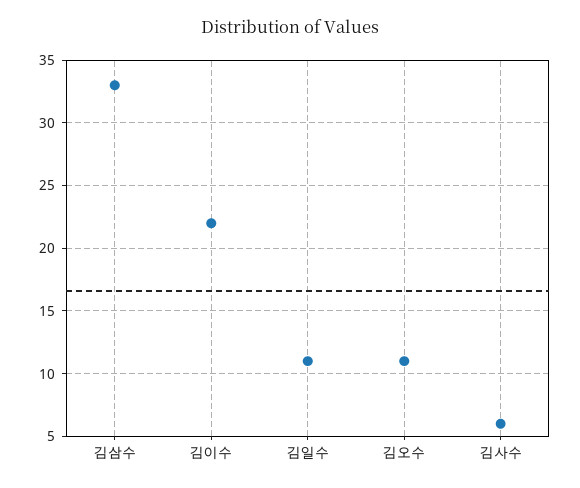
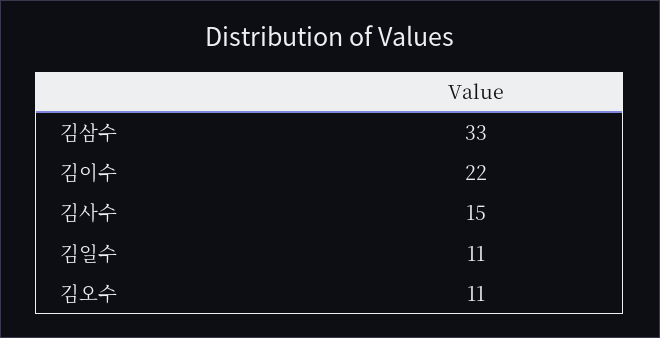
김사수: 6 -> 15

